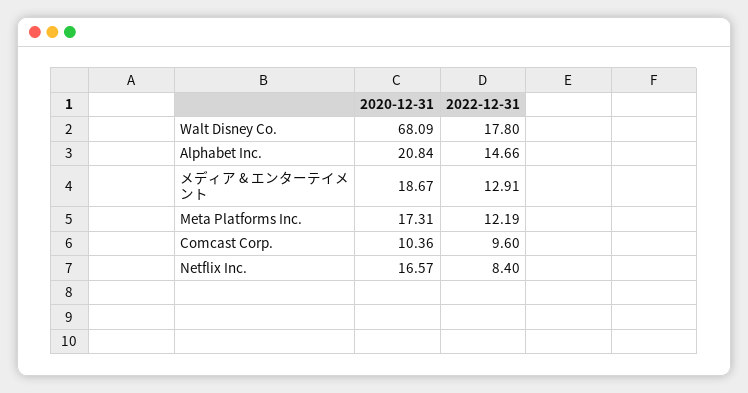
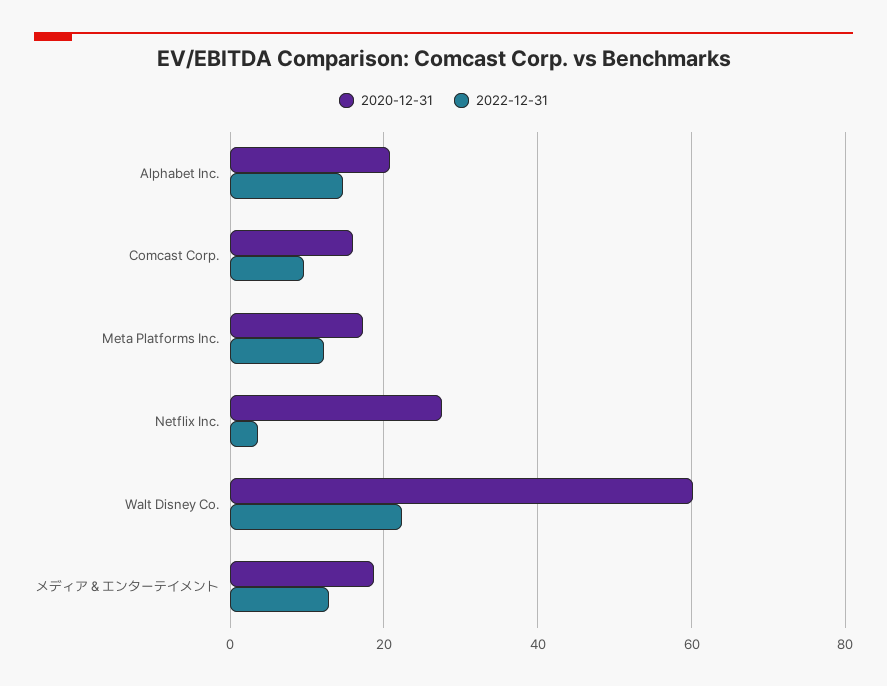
2020-12-31, Walt Disney Co.: 68.09 -> 60
2022-12-31, Walt Disney Co.: 17.8 -> 22
2020-12-31, Comcast Corp.: 10.36 -> 16
2020-12-31, Netflix Inc.: 16.57 -> 28
2022-12-31, Netflix Inc.: 8.4 -> 4

